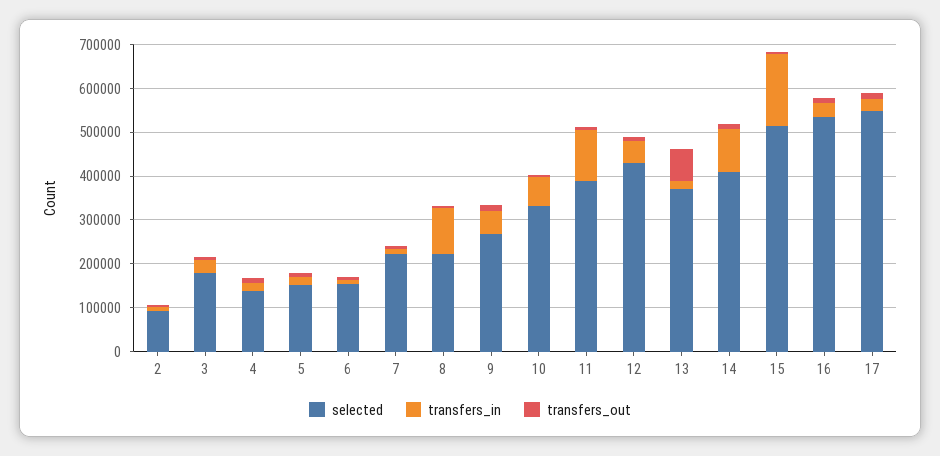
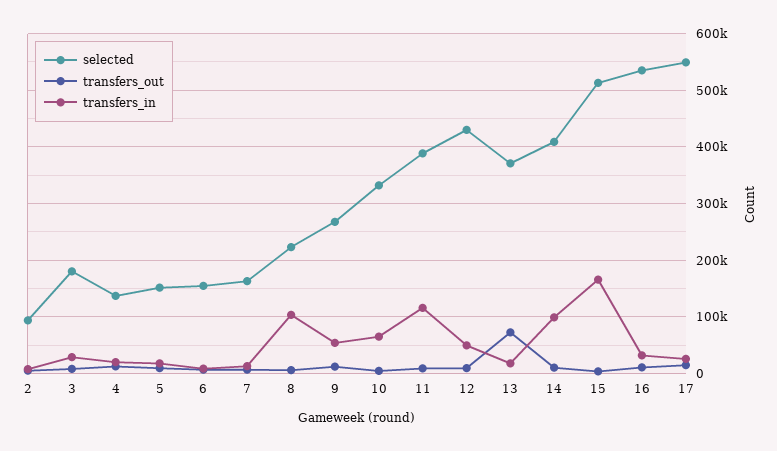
selected, 7: 220000 -> 160000

